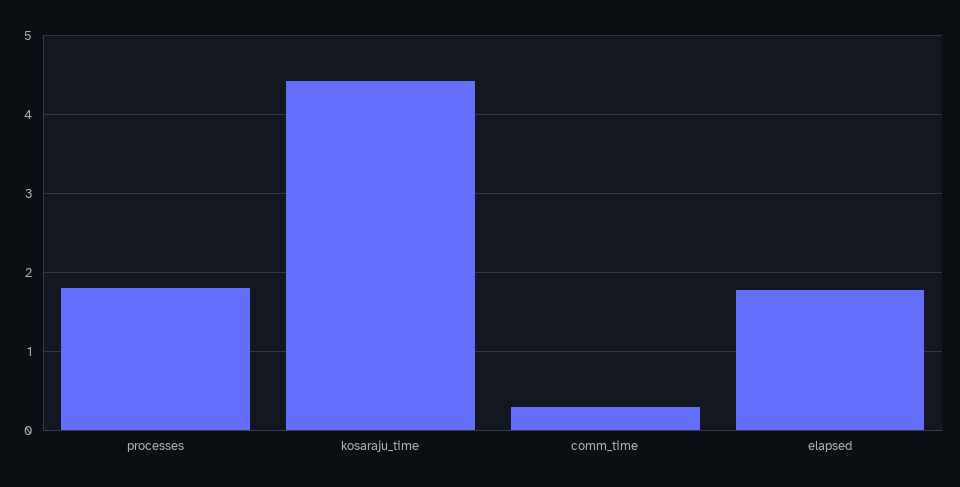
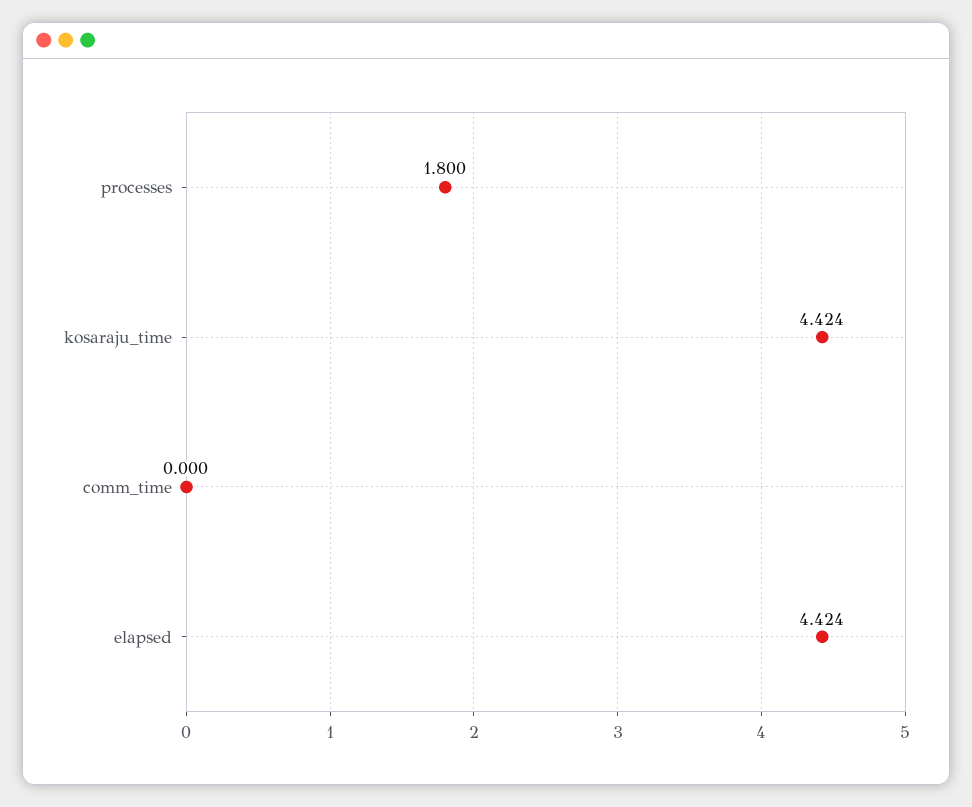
comm_time: 0.3 -> 0
elapsed: 1.8 -> 4.424

